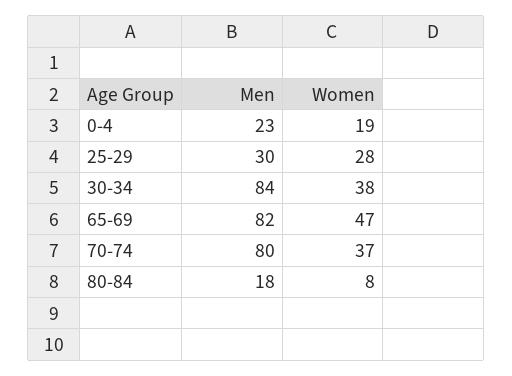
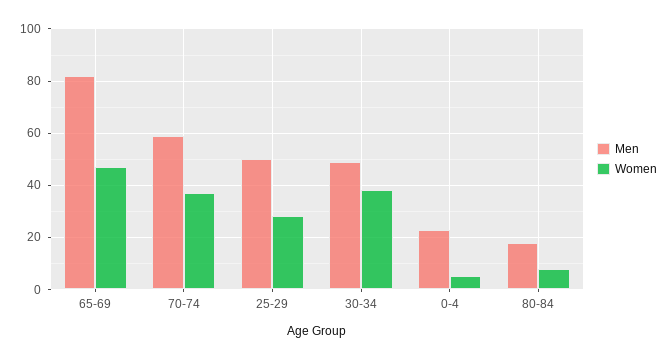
Women, 0-4: 19 -> 5
Men, 25-29: 30 -> 50
Men, 30-34: 84 -> 50
Men, 70-74: 80 -> 60

